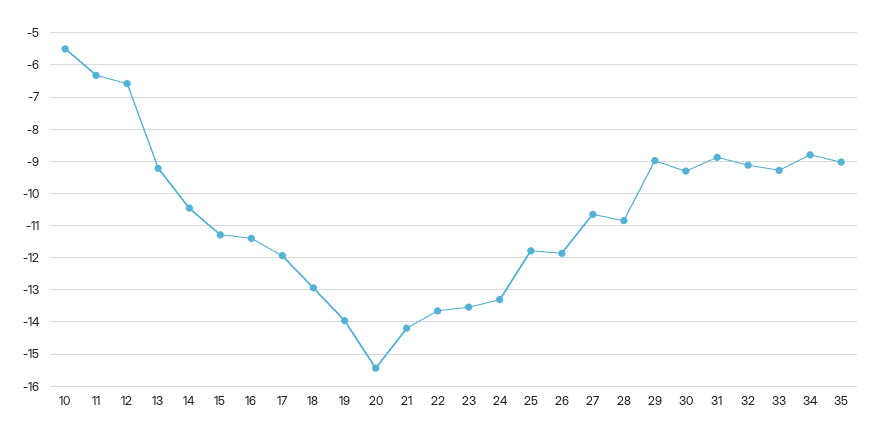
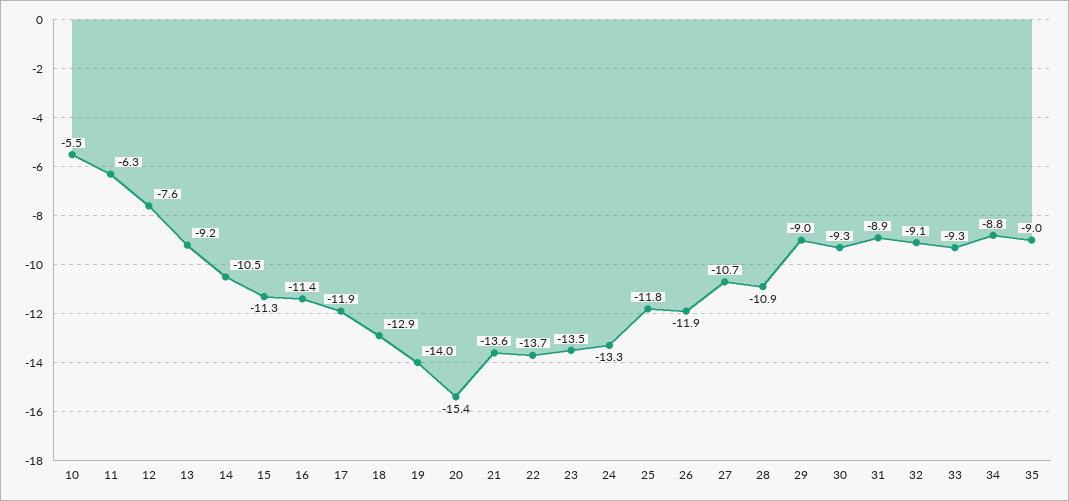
12: -6.6 -> -7.6
21: -14.2 -> -13.6

